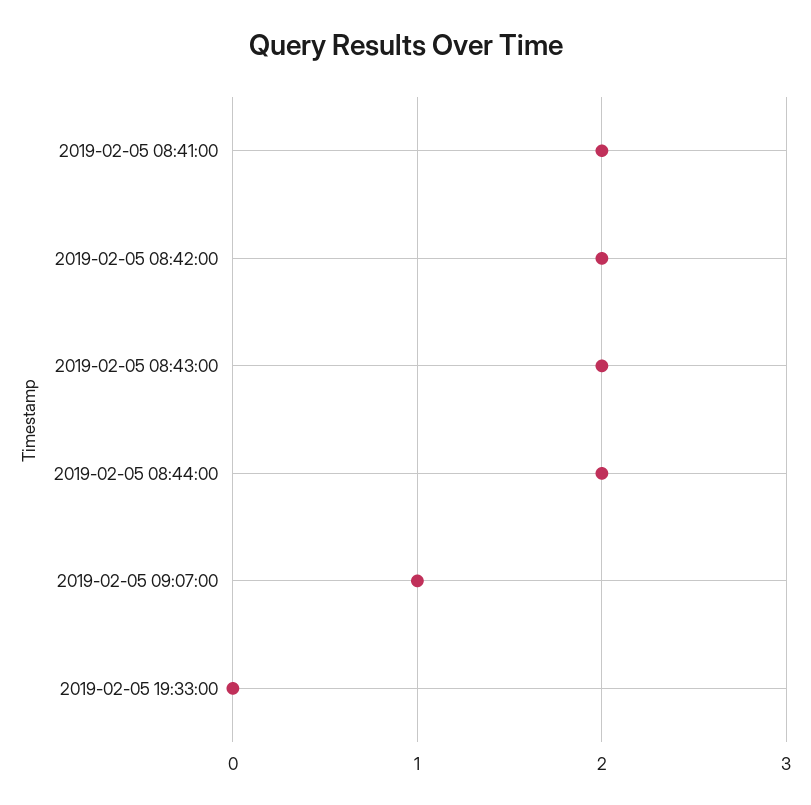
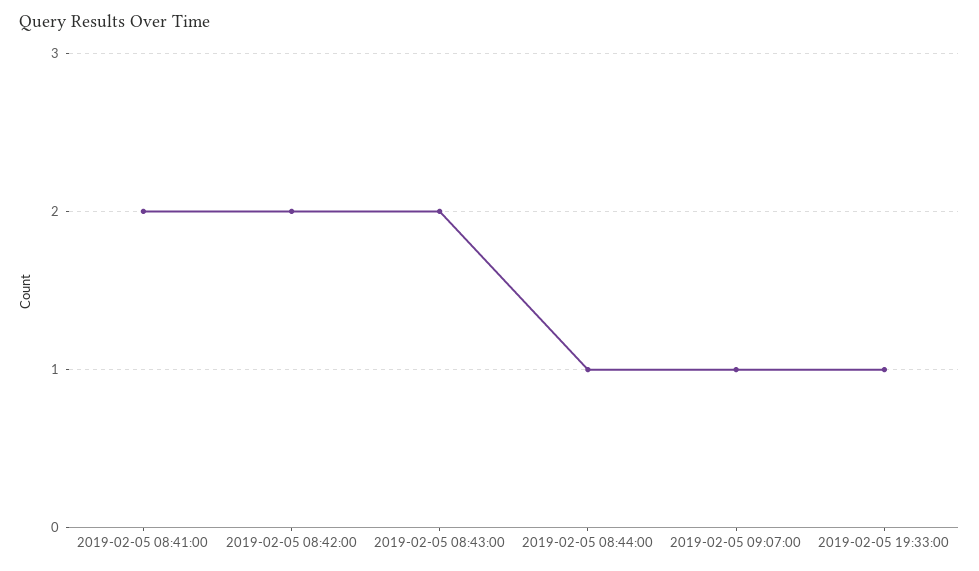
2019-02-05 08:44:00: 2 -> 1
2019-02-05 19:33:00: 0 -> 1

